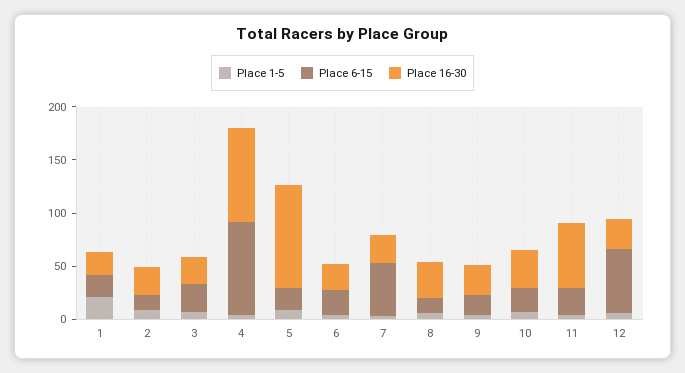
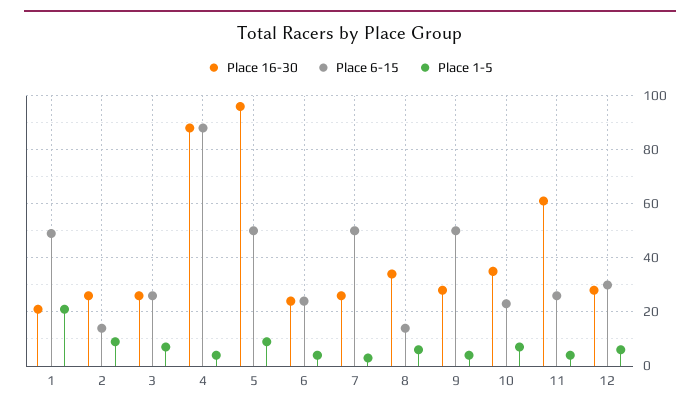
Place 6-15, 1: 20 -> 50
Place 6-15, 5: 20 -> 50
Place 6-15, 9: 20 -> 50
Place 6-15, 12: 60 -> 30

